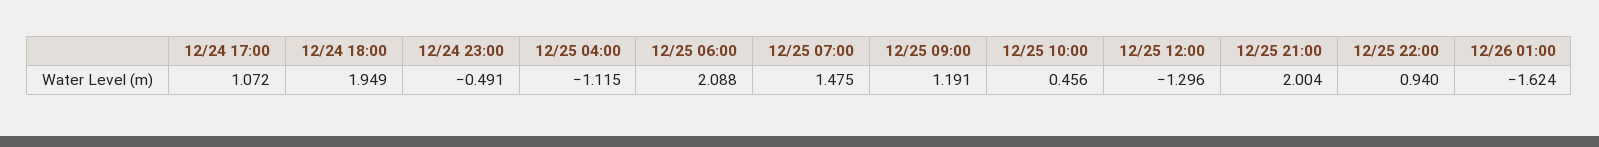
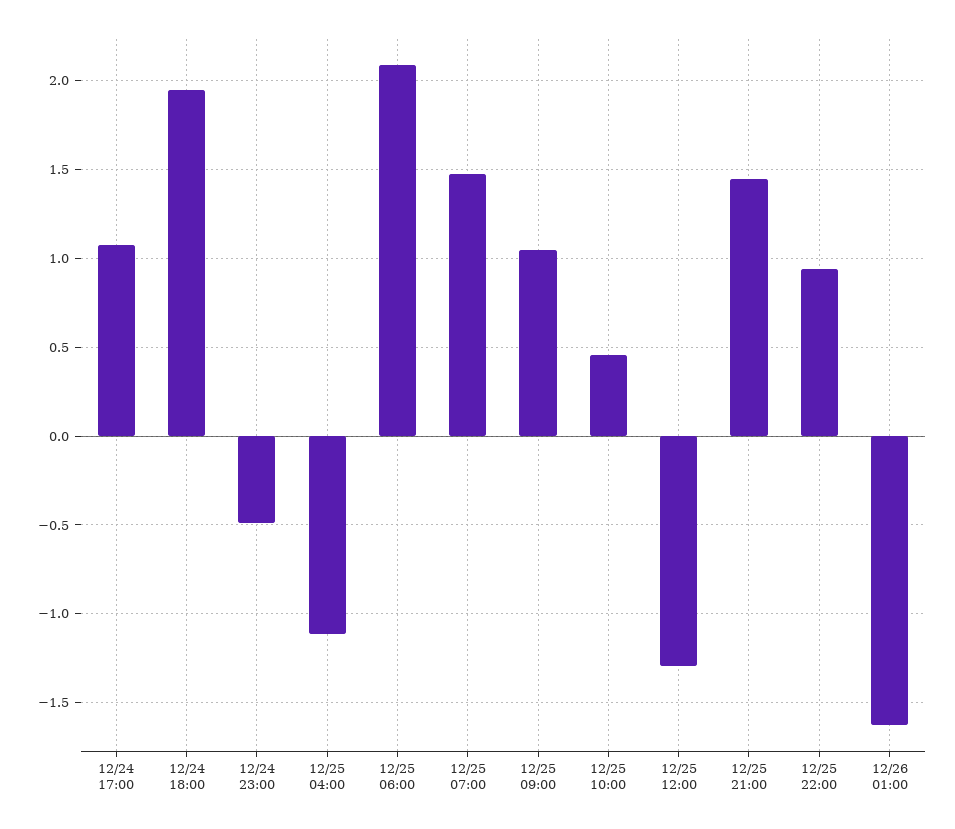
12/25 09:00: 1.191 -> 1.05
12/25 21:00: 2.004 -> 1.45

